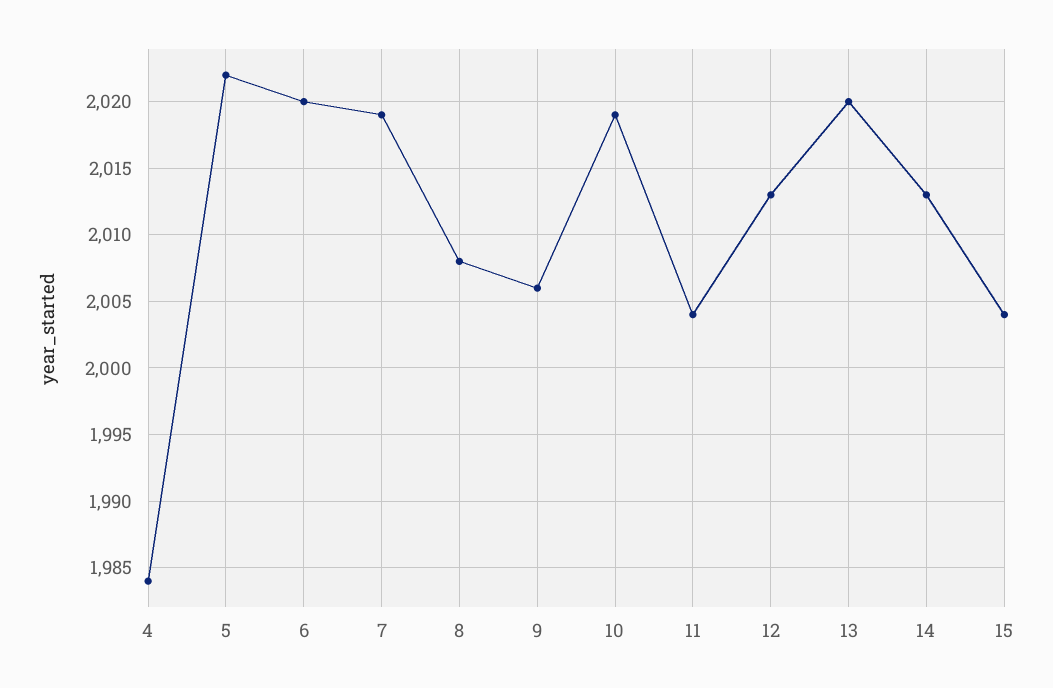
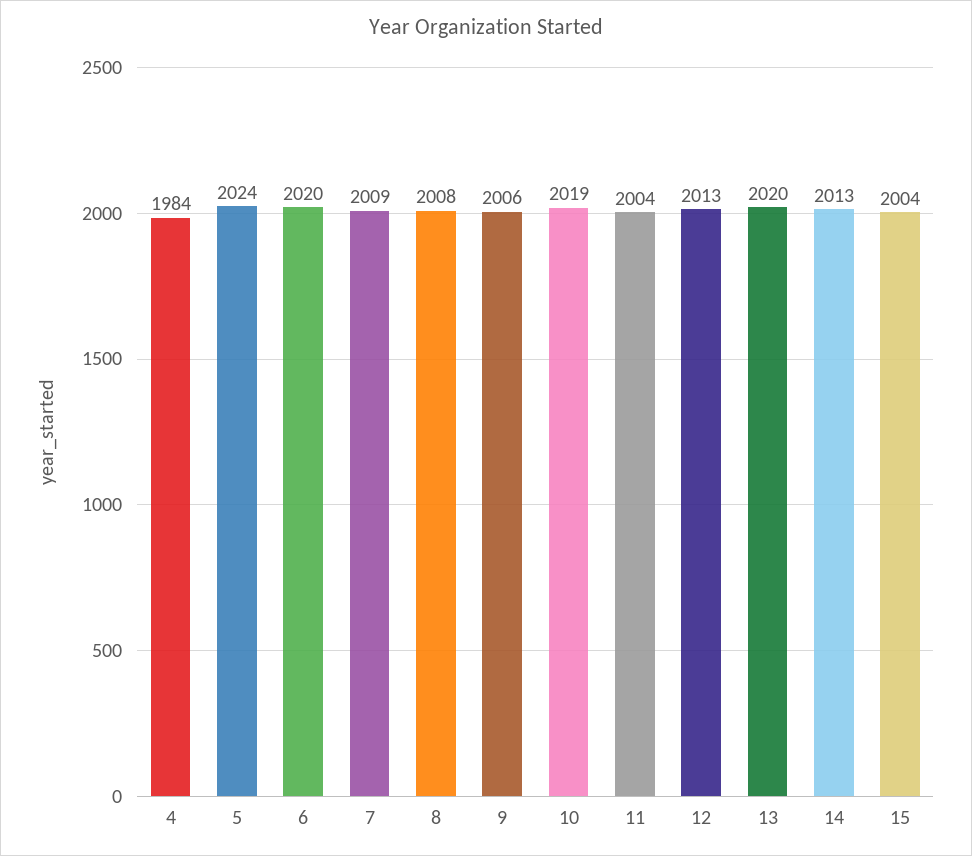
5: 2022 -> 2024
7: 2019 -> 2009

